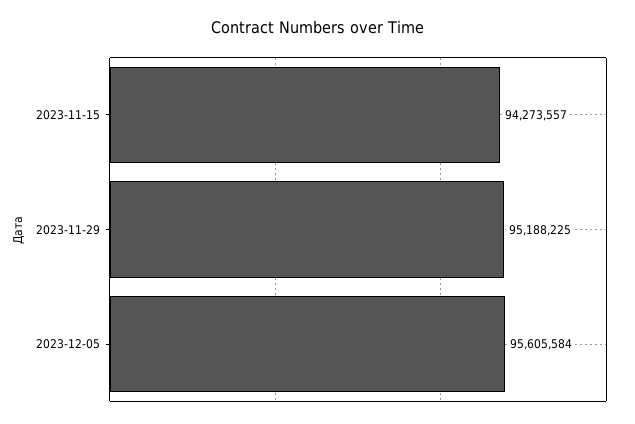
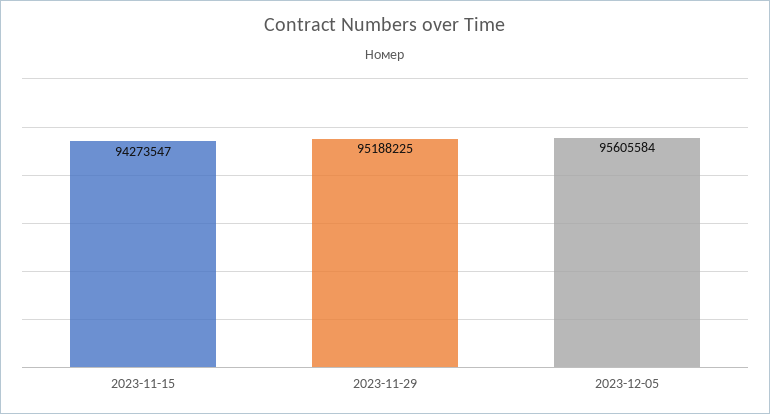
2023-11-15: 94273557 -> 94273547

